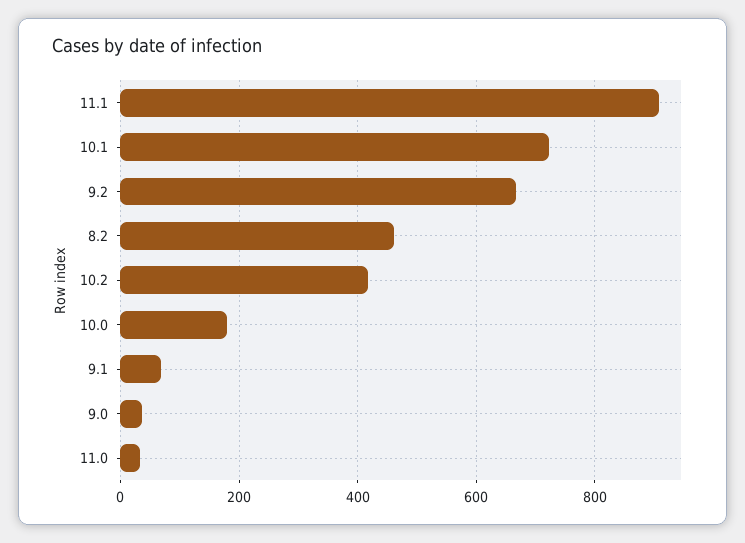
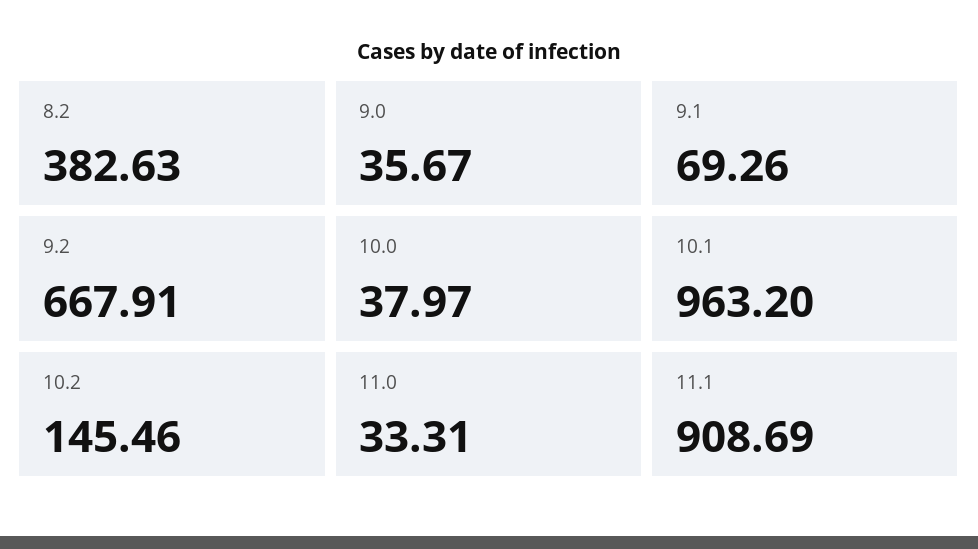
10.1: 720 -> 963.2
8.2: 460 -> 382.63
10.2: 420 -> 145.46
10.0: 180 -> 37.97

